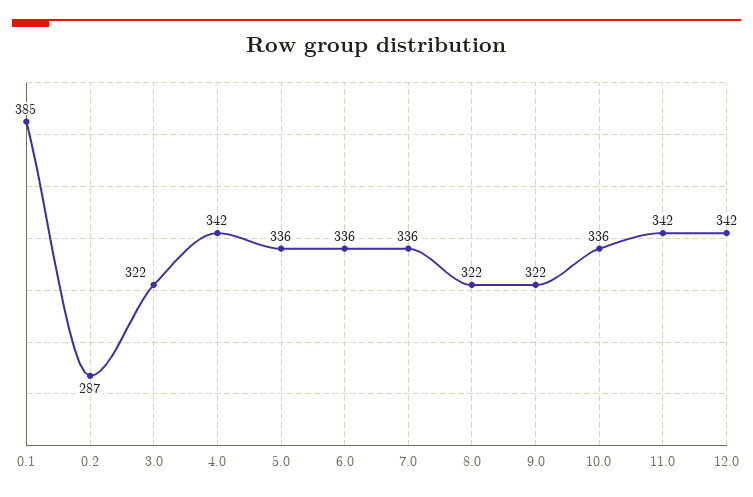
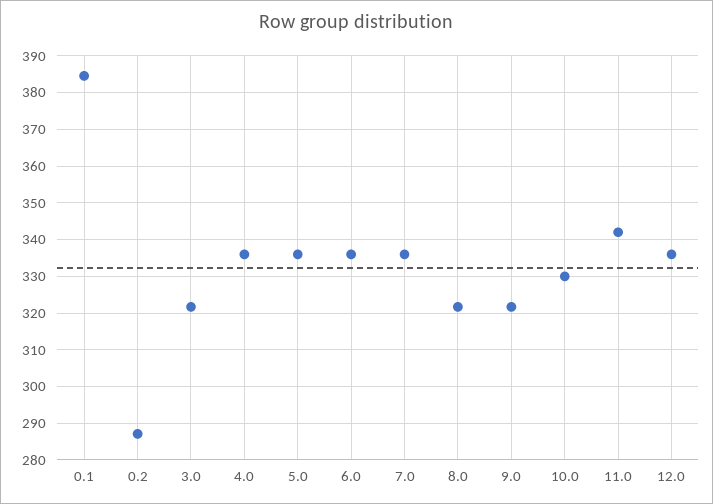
4.0: 342 -> 336
10.0: 336 -> 330
12.0: 342 -> 336

